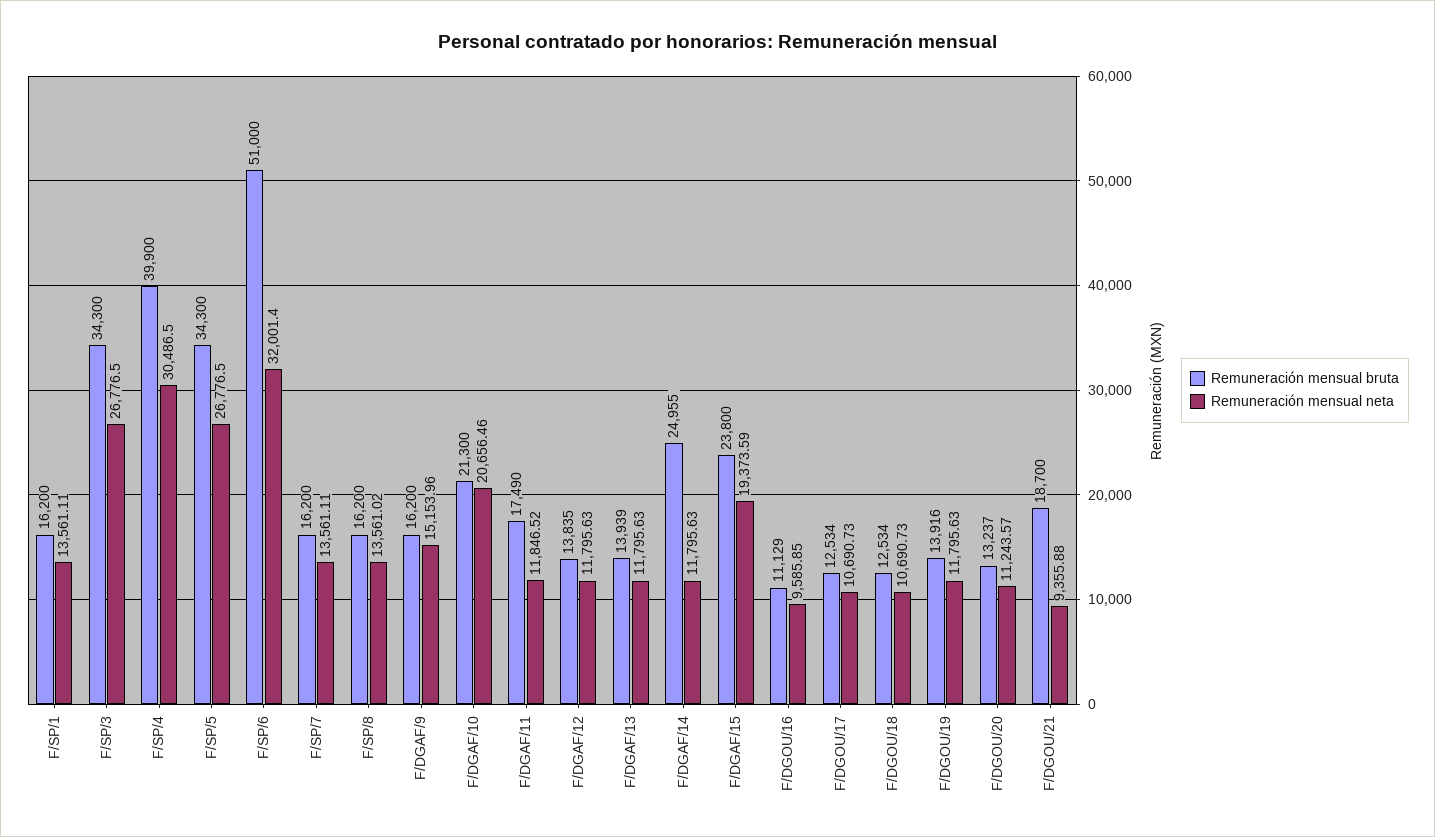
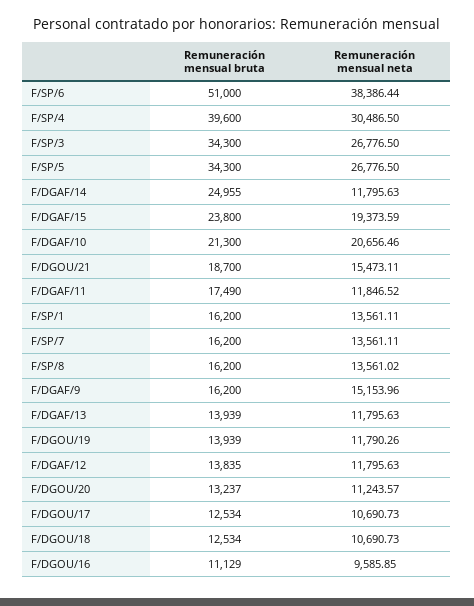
Remuneración mensual bruta, F/SP/4: 39900 -> 39600
Remuneración mensual neta, F/SP/6: 32001.4 -> 38386.44
Remuneración mensual bruta, F/DGOU/19: 13916 -> 13939
Remuneración mensual neta, F/DGOU/19: 11795.63 -> 11790.26
Remuneración mensual neta, F/DGOU/21: 9355.88 -> 15473.11

